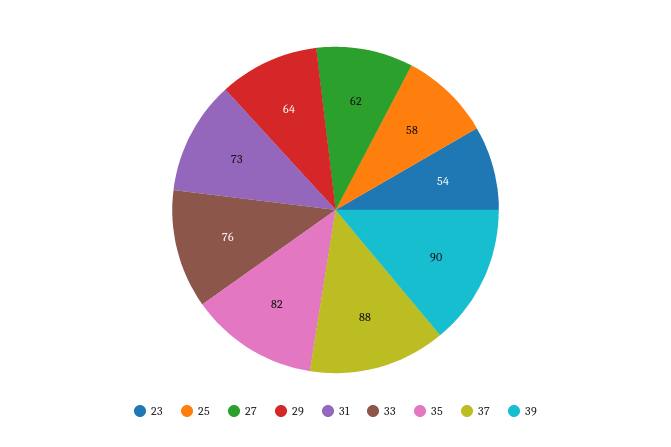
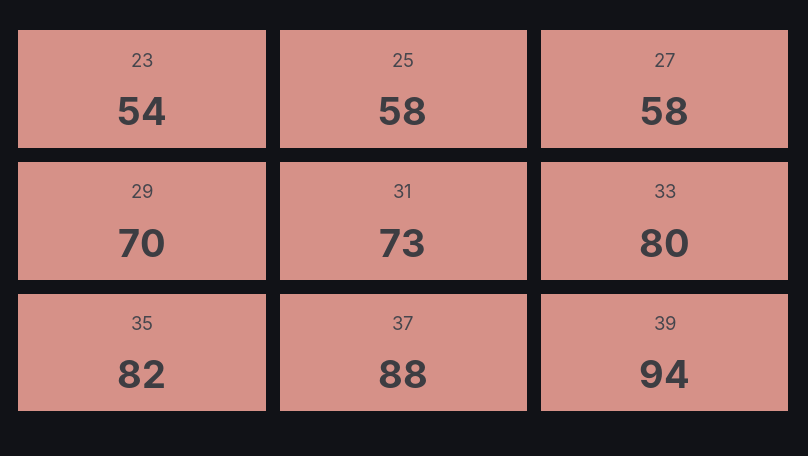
27: 62 -> 58
29: 64 -> 70
33: 76 -> 80
39: 90 -> 94

